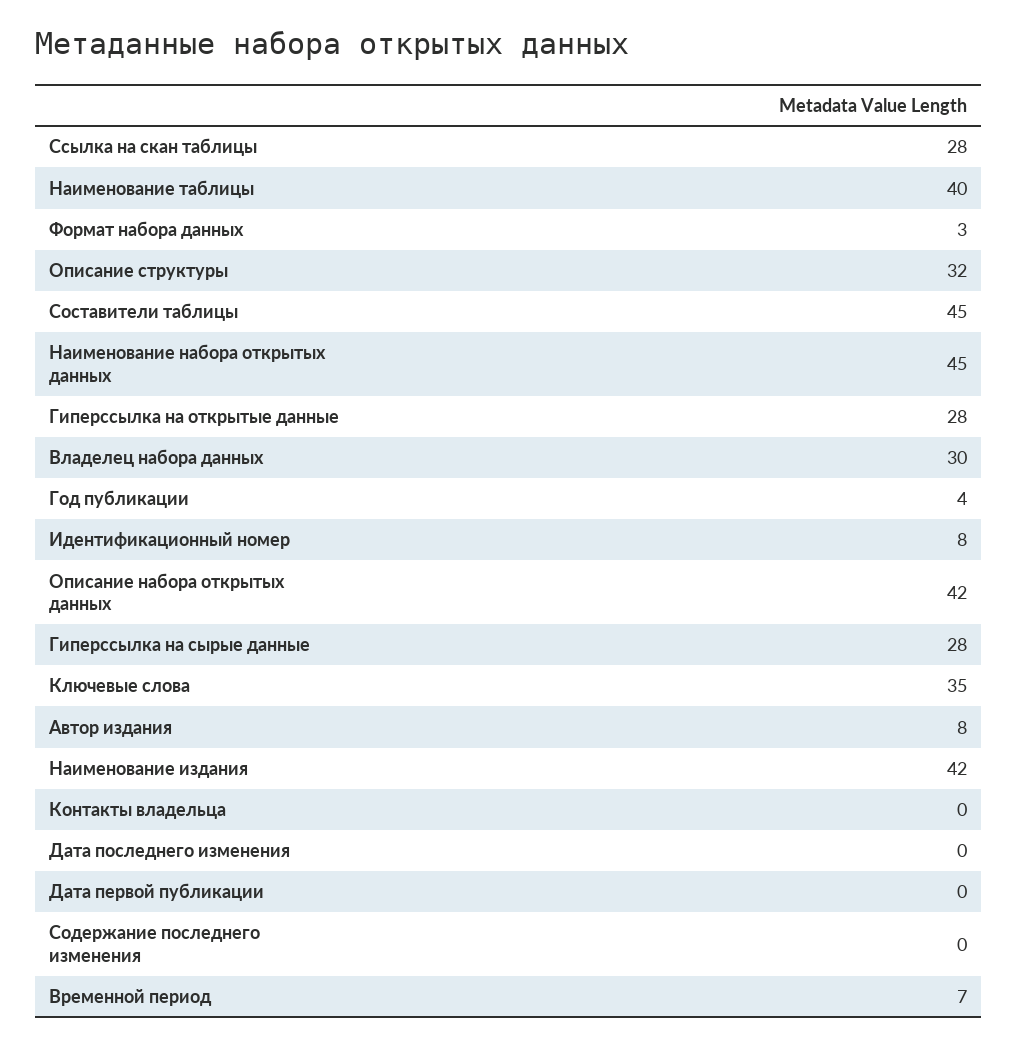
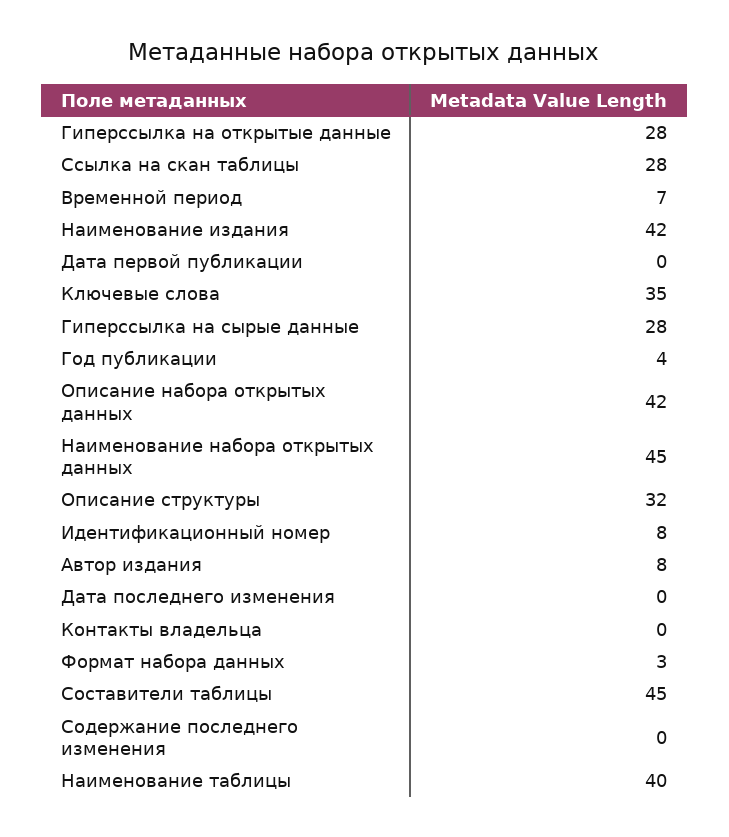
Владелец набора данных: 30 -> none

